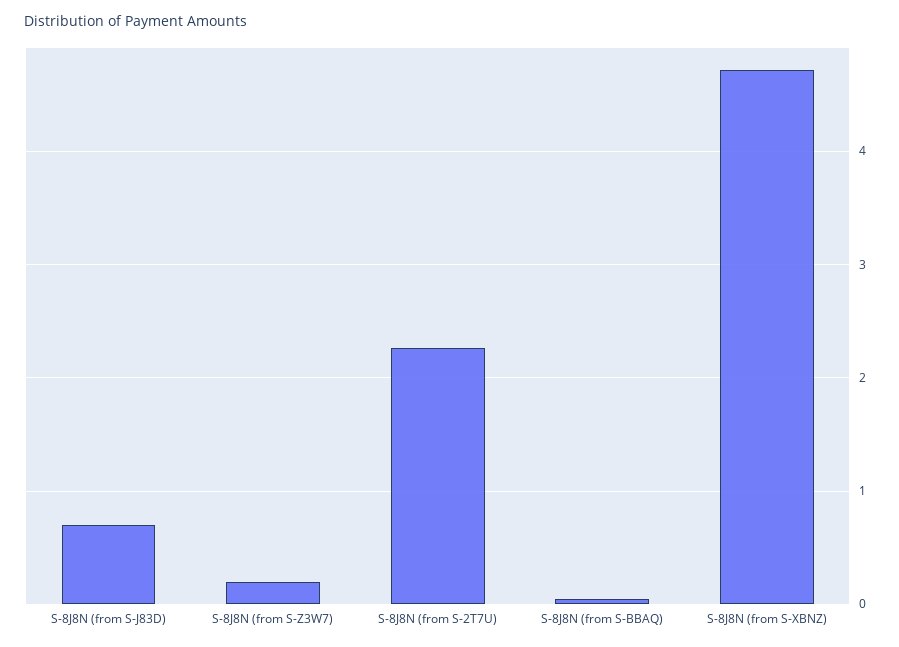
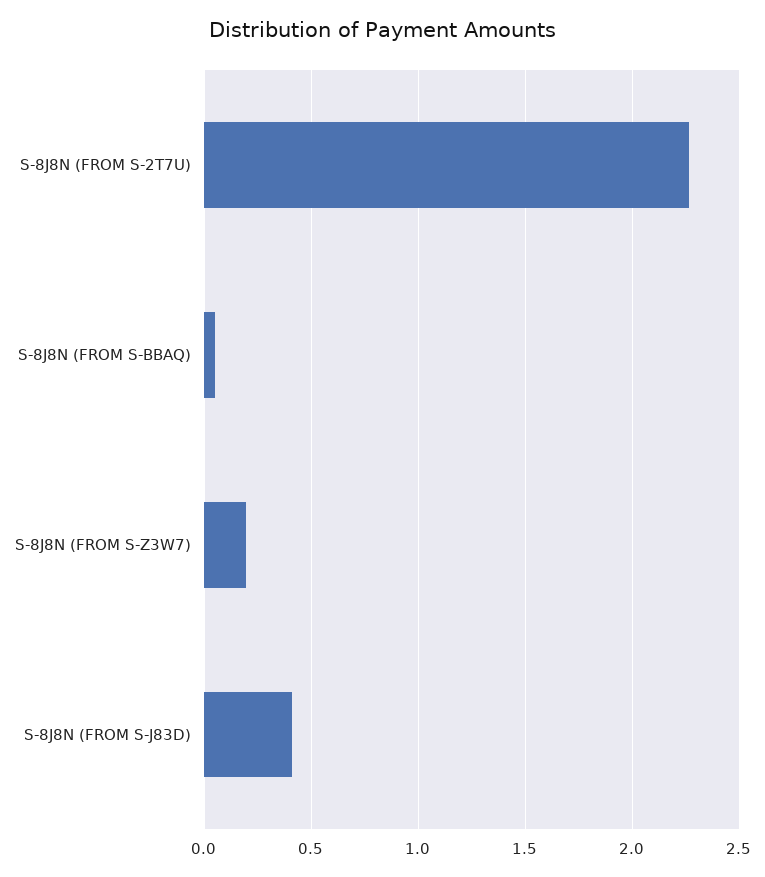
S-8J8N (from S-J83D): 0.7 -> 0.4
S-8J8N (from S-XBNZ): 4.7 -> none

